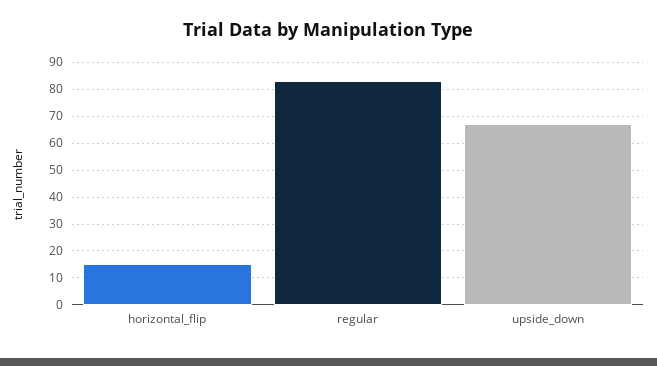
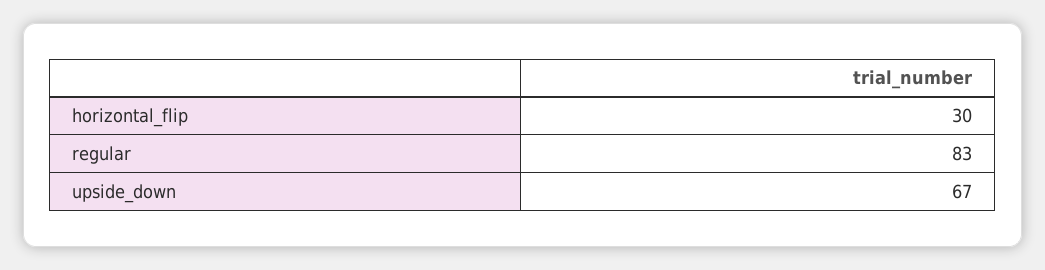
horizontal_flip: 15 -> 30

